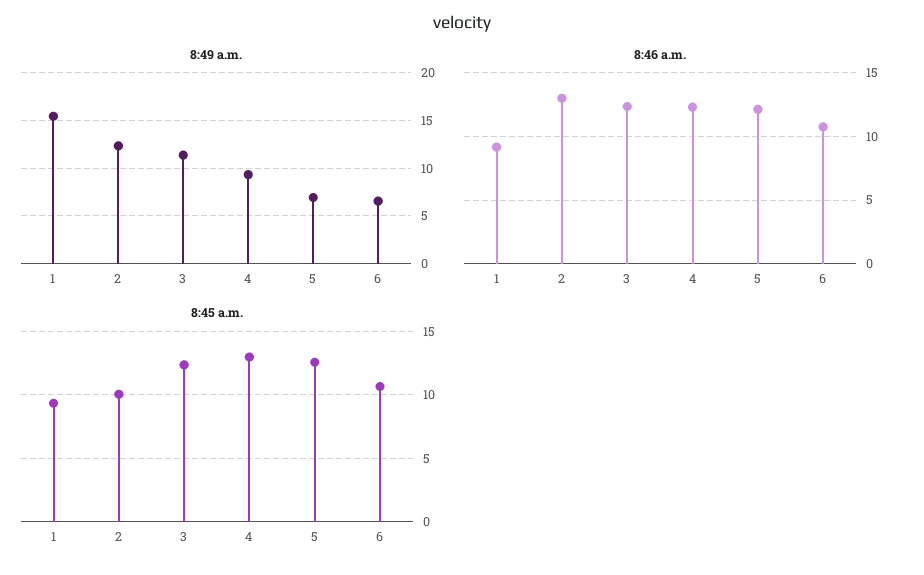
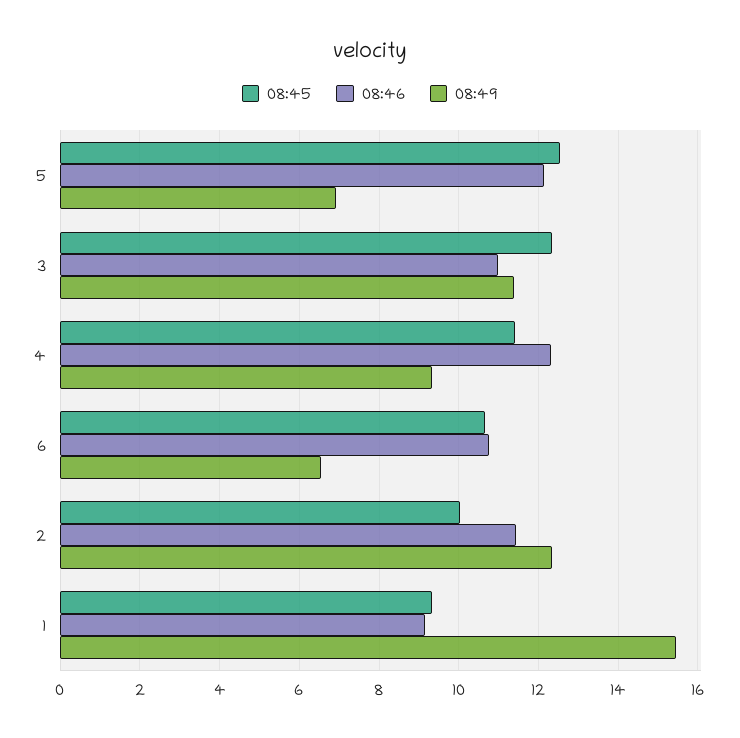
8:46 a.m., 2: 13 -> 11.4
8:46 a.m., 3: 12.5 -> 11
8:45 a.m., 4: 13 -> 11.4

